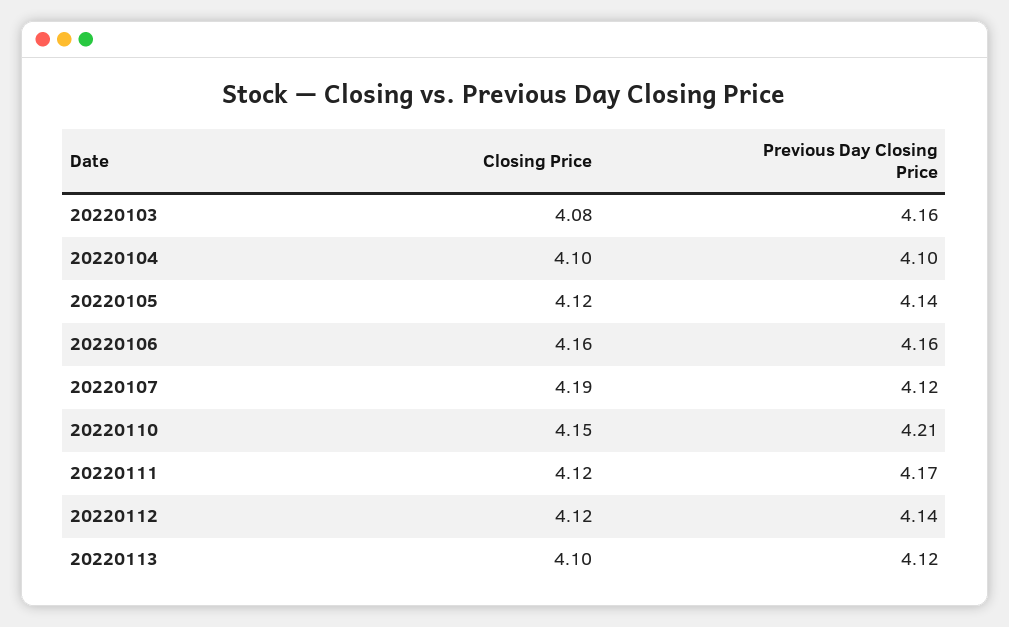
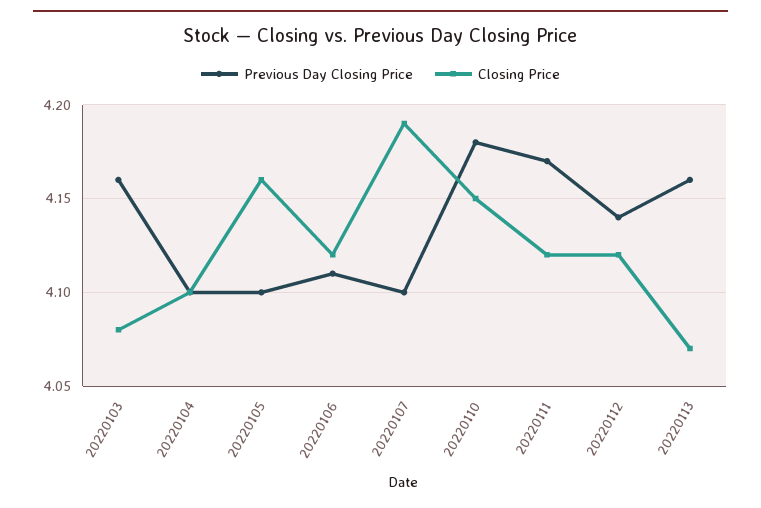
Closing Price, 20220105: 4.12 -> 4.16
Previous Day Closing Price, 20220105: 4.14 -> 4.1
Closing Price, 20220106: 4.16 -> 4.12
Previous Day Closing Price, 20220106: 4.16 -> 4.11
Previous Day Closing Price, 20220107: 4.12 -> 4.1
Previous Day Closing Price, 20220110: 4.21 -> 4.18
Closing Price, 20220113: 4.1 -> 4.07
Previous Day Closing Price, 20220113: 4.12 -> 4.16

